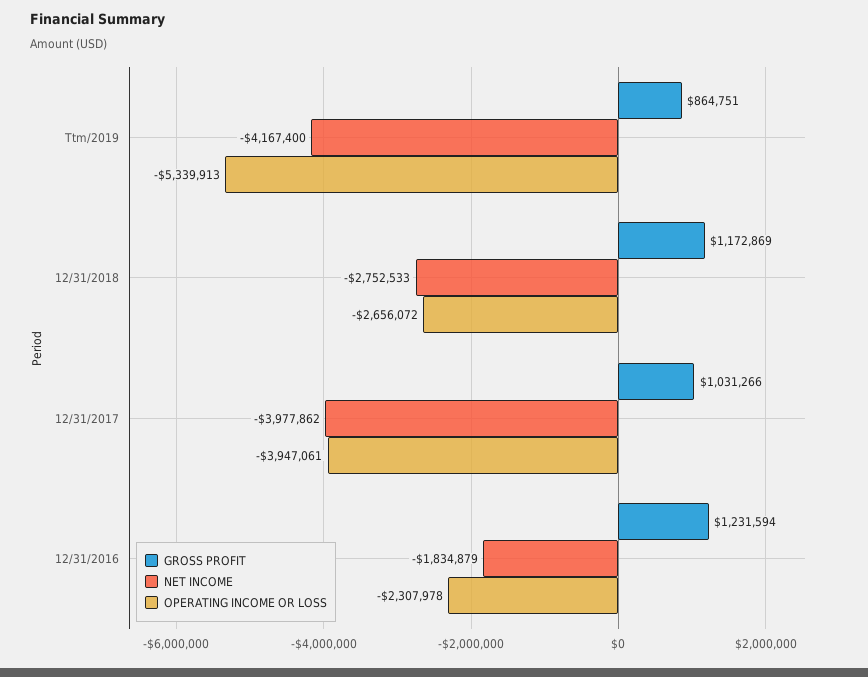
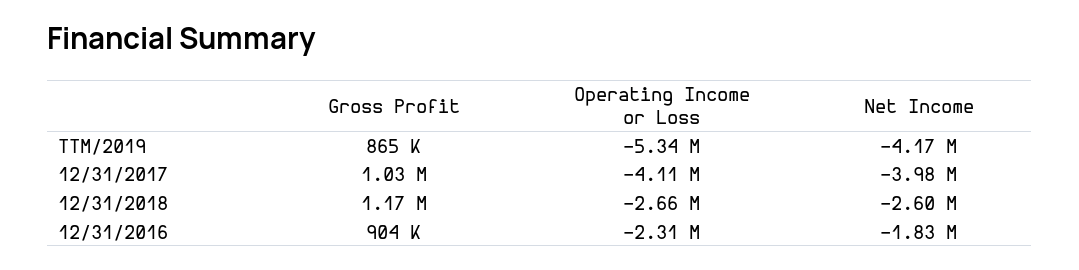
NET INCOME, 12/31/2018: -2752533 -> -2600000
OPERATING INCOME OR LOSS, 12/31/2017: -3947061 -> -4110000
GROSS PROFIT, 12/31/2016: 1231594 -> 904000

